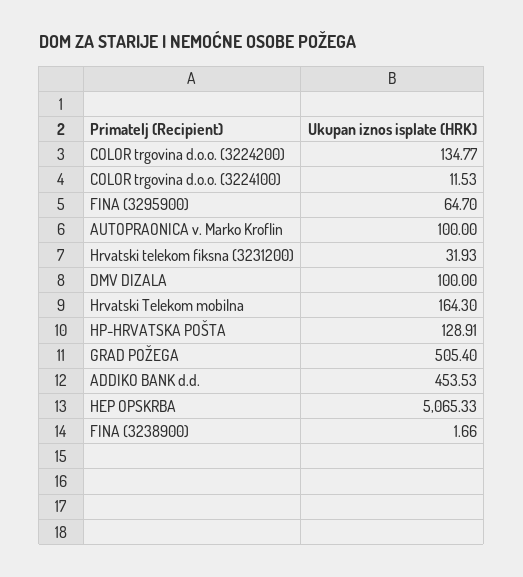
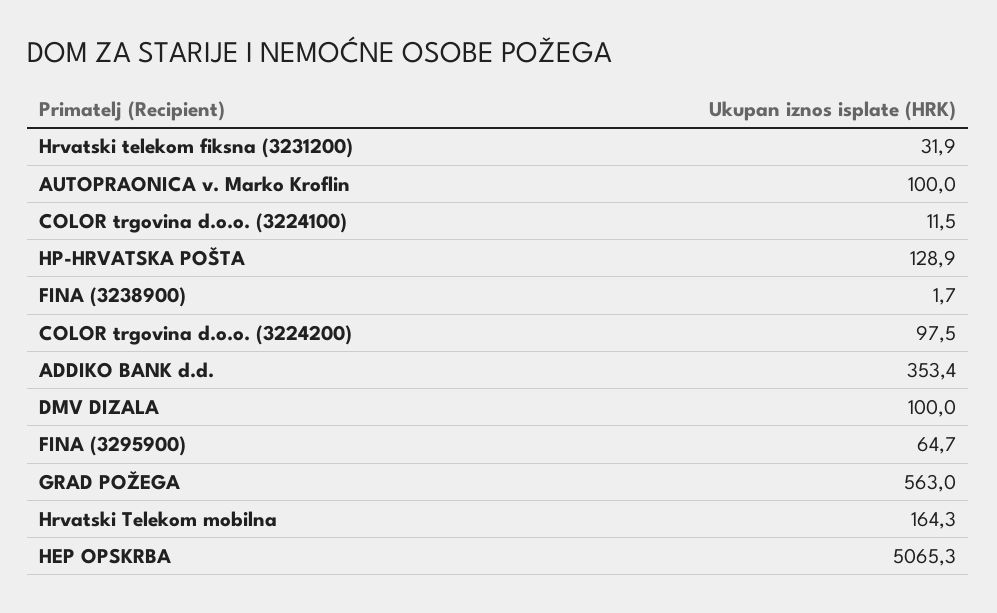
COLOR trgovina d.o.o. (3224200): 134.77 -> 97.5
GRAD POŽEGA: 505.4 -> 563
ADDIKO BANK d.d.: 453.53 -> 353.4

